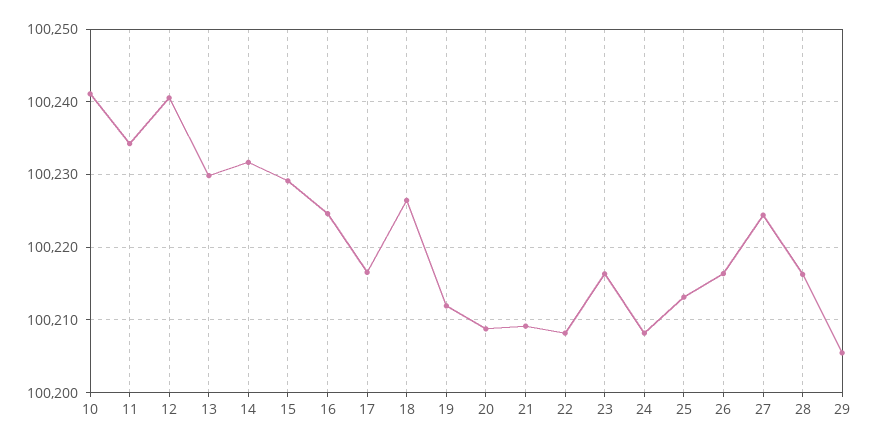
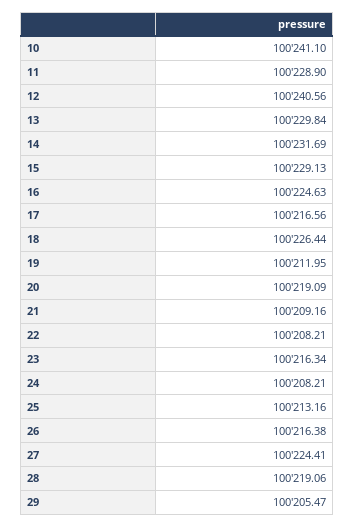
11: 100234 -> 100228.9
20: 100209 -> 100219.09
28: 100216 -> 100219.06

